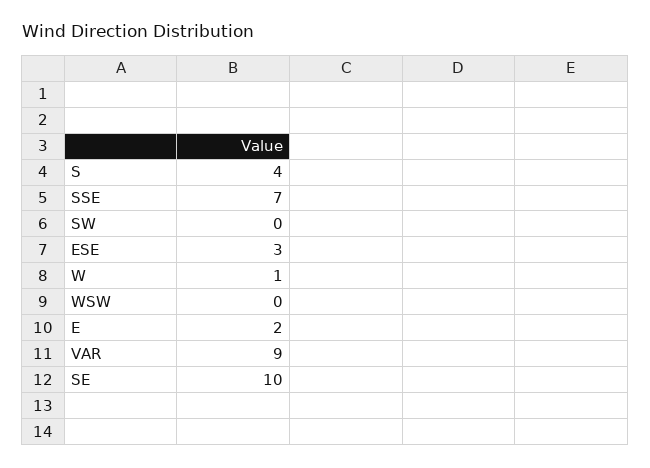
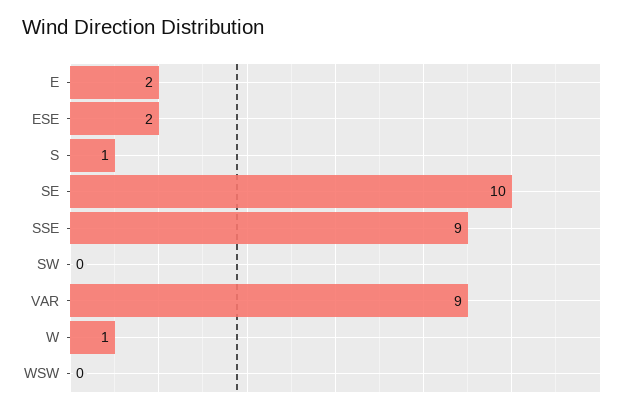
S: 4 -> 1
SSE: 7 -> 9
ESE: 3 -> 2

